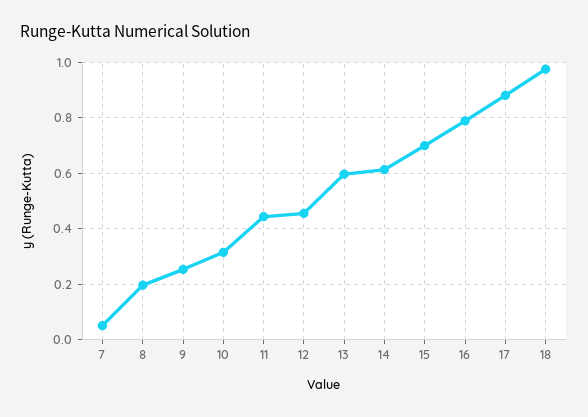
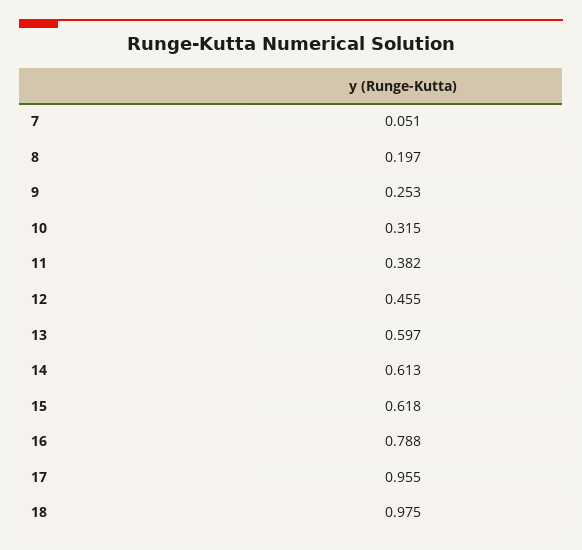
11: 0.45 -> 0.382
15: 0.7 -> 0.618
17: 0.875 -> 0.955

